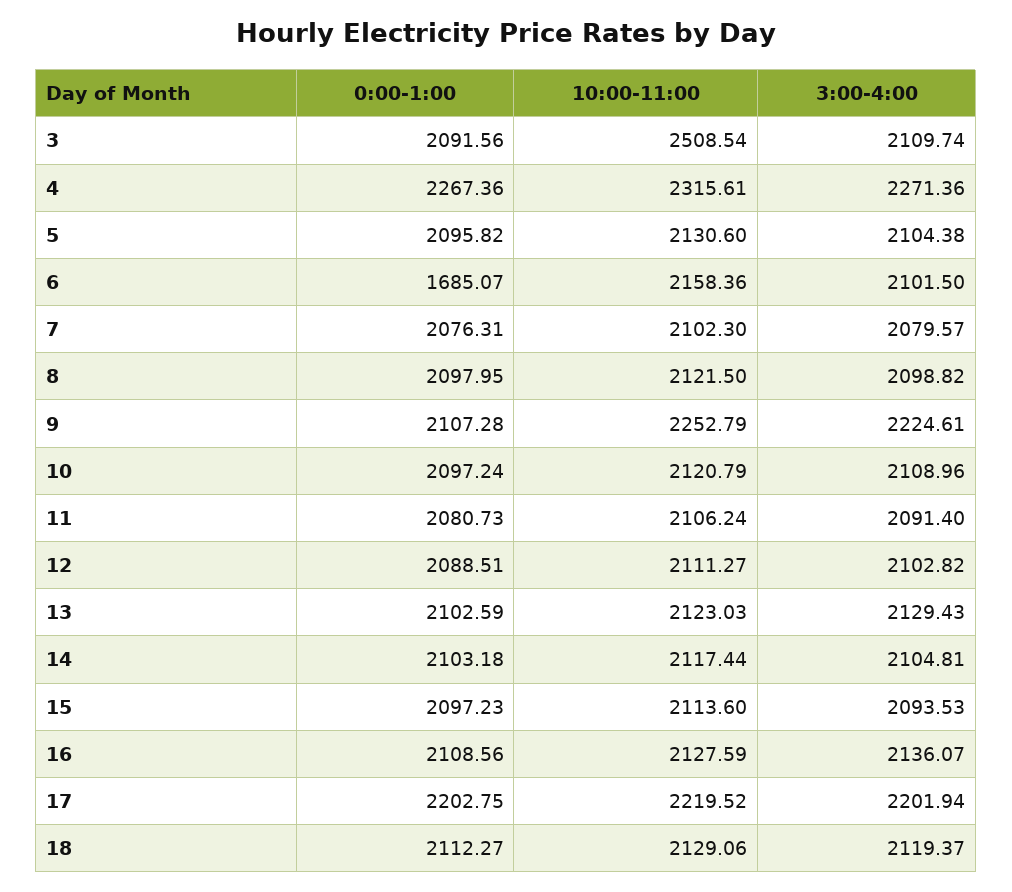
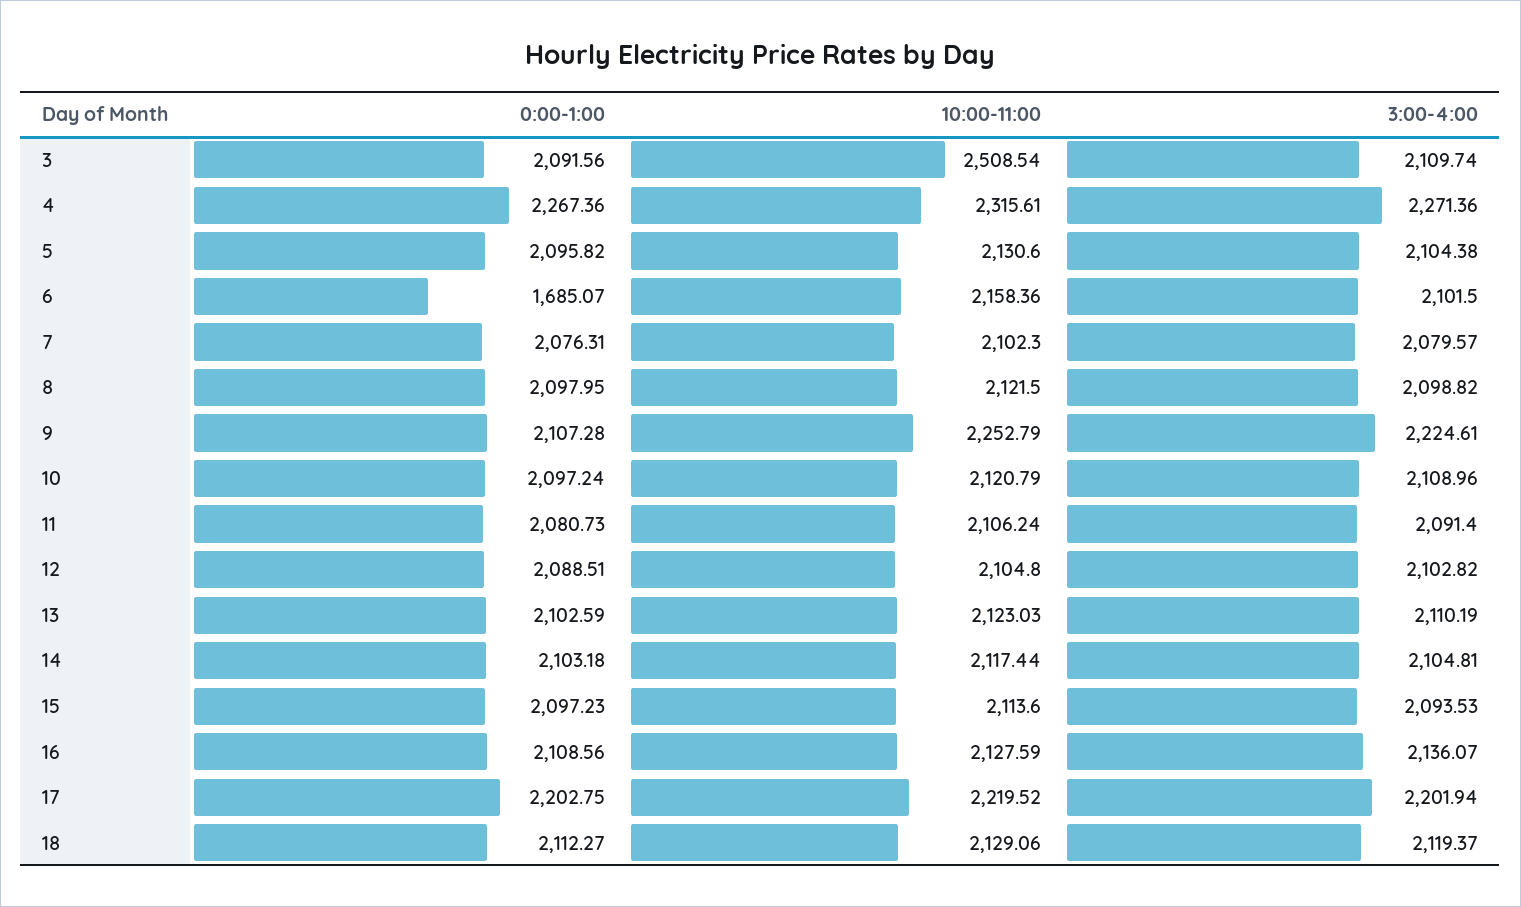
10:00-11:00, 12: 2111.27 -> 2104.8
3:00-4:00, 13: 2129.43 -> 2110.19

